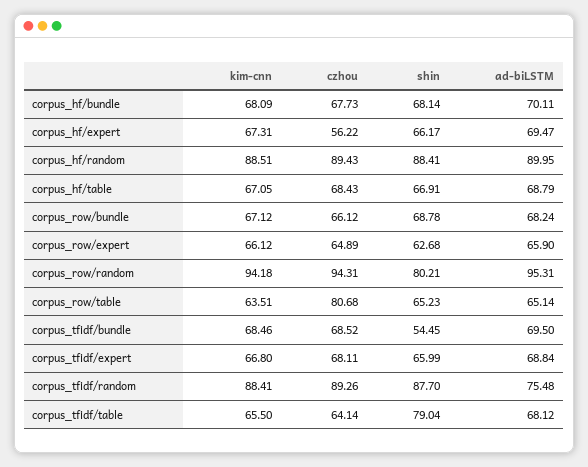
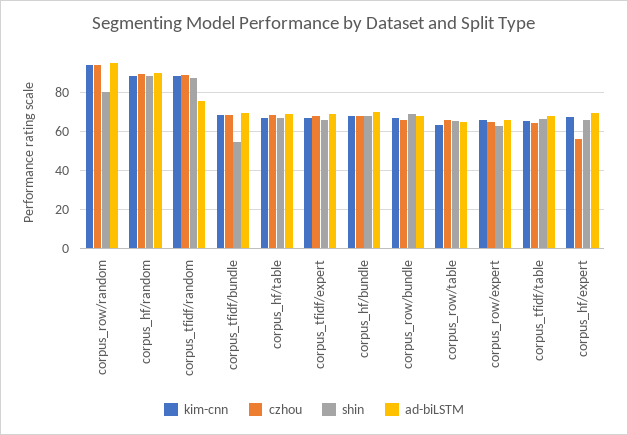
czhou, corpus_row/table: 80.68 -> 65
shin, corpus_tfidf/table: 79.04 -> 65

